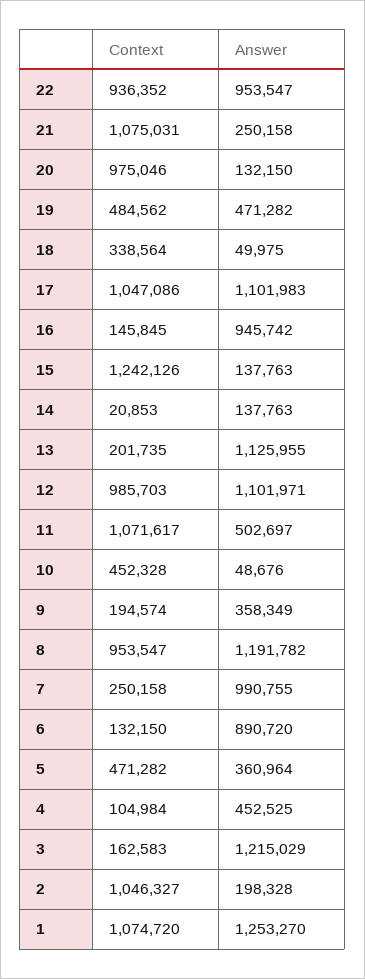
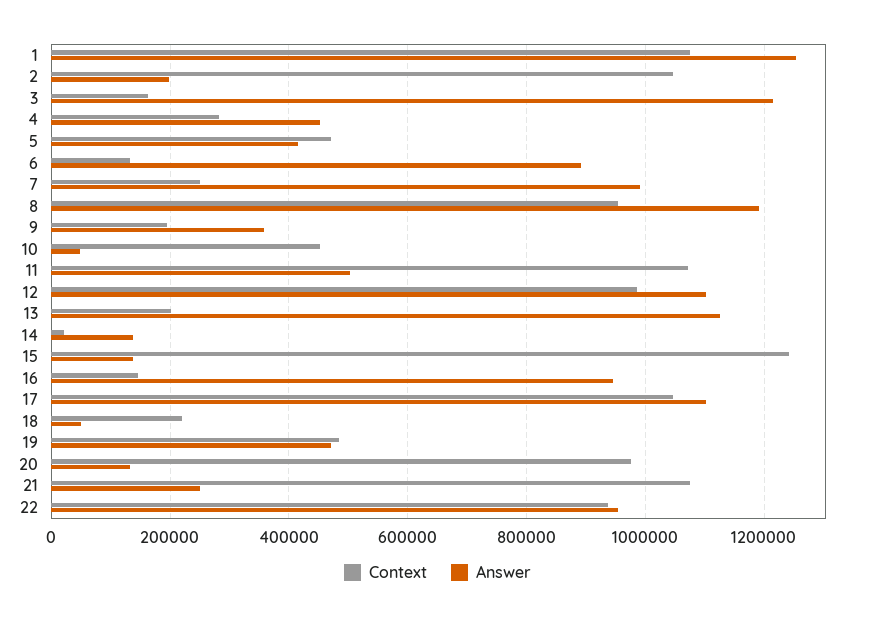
Context, 18: 338564 -> 220000
Answer, 5: 360964 -> 420000
Context, 4: 104984 -> 280000

